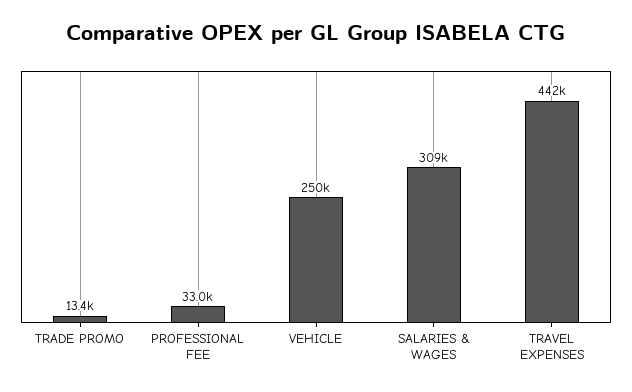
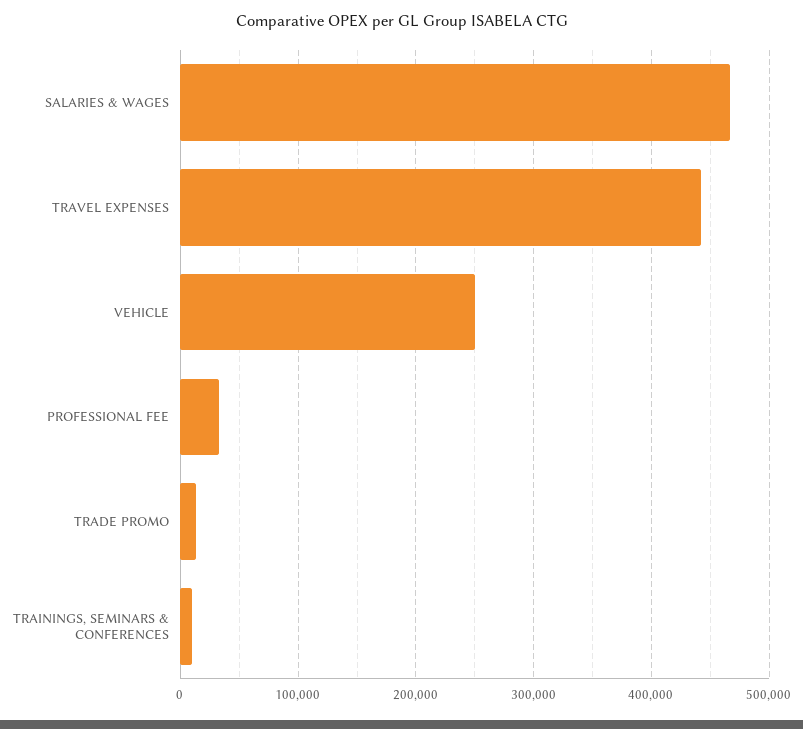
SALARIES & WAGES: 309000 -> 470000
TRAININGS, SEMINARS & CONFERENCES: none -> 10000

